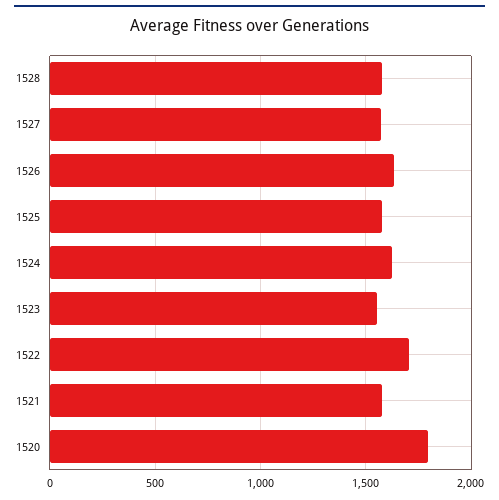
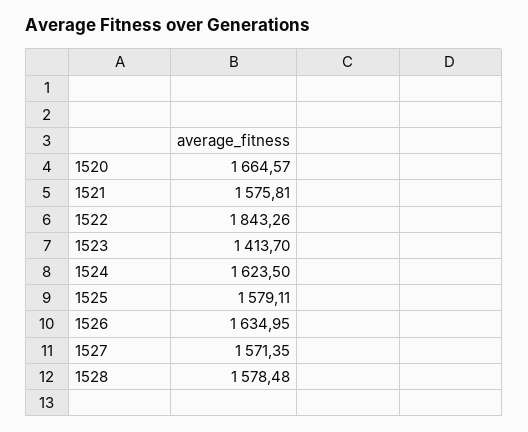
1523: 1550 -> 1413.7
1522: 1700 -> 1843.26
1520: 1800 -> 1664.57

